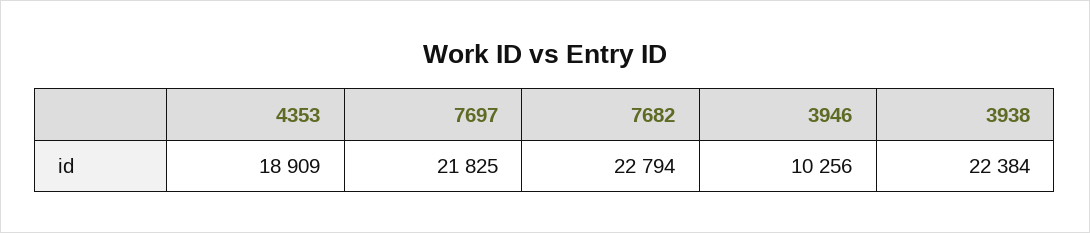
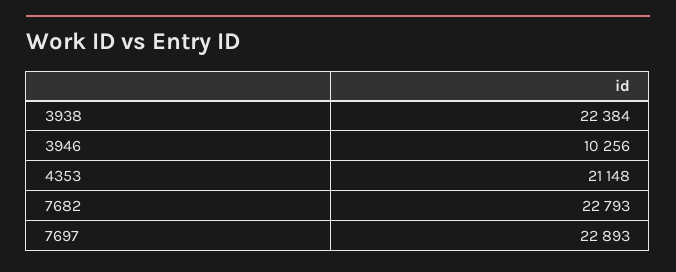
4353: 18909 -> 21148
7697: 21825 -> 22893
7682: 22794 -> 22793

